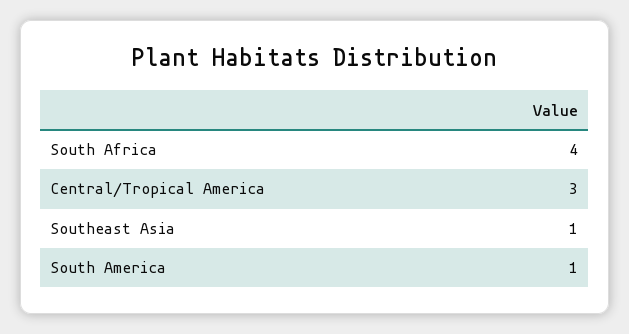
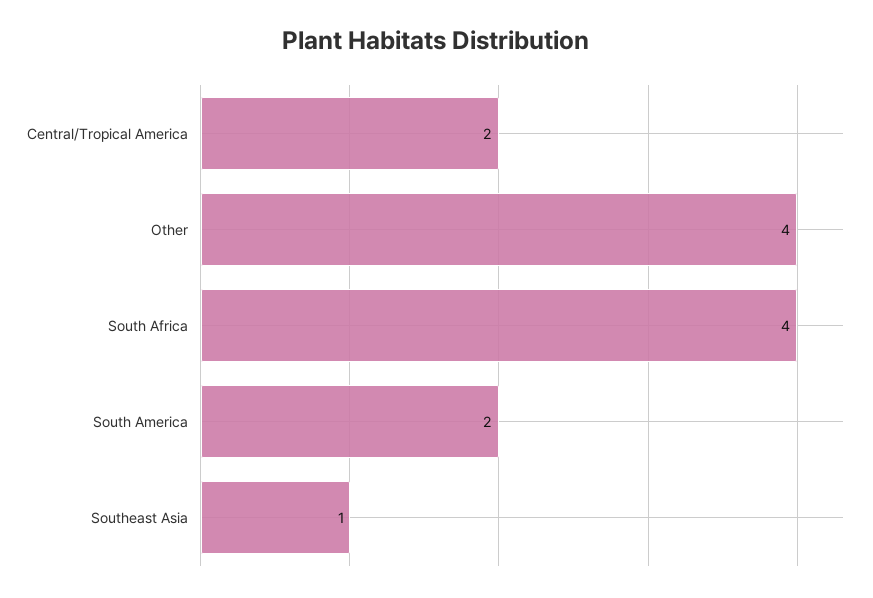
Central/Tropical America: 3 -> 2
South America: 1 -> 2
Other: none -> 4

